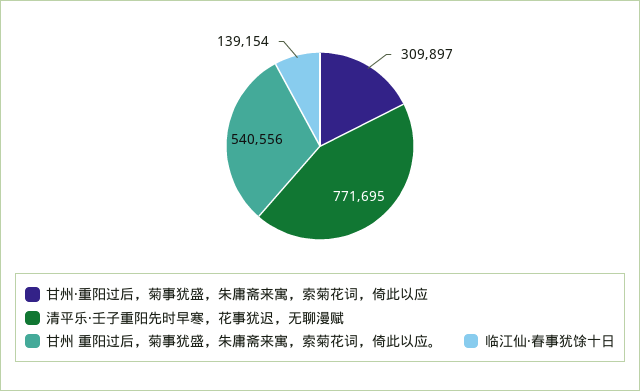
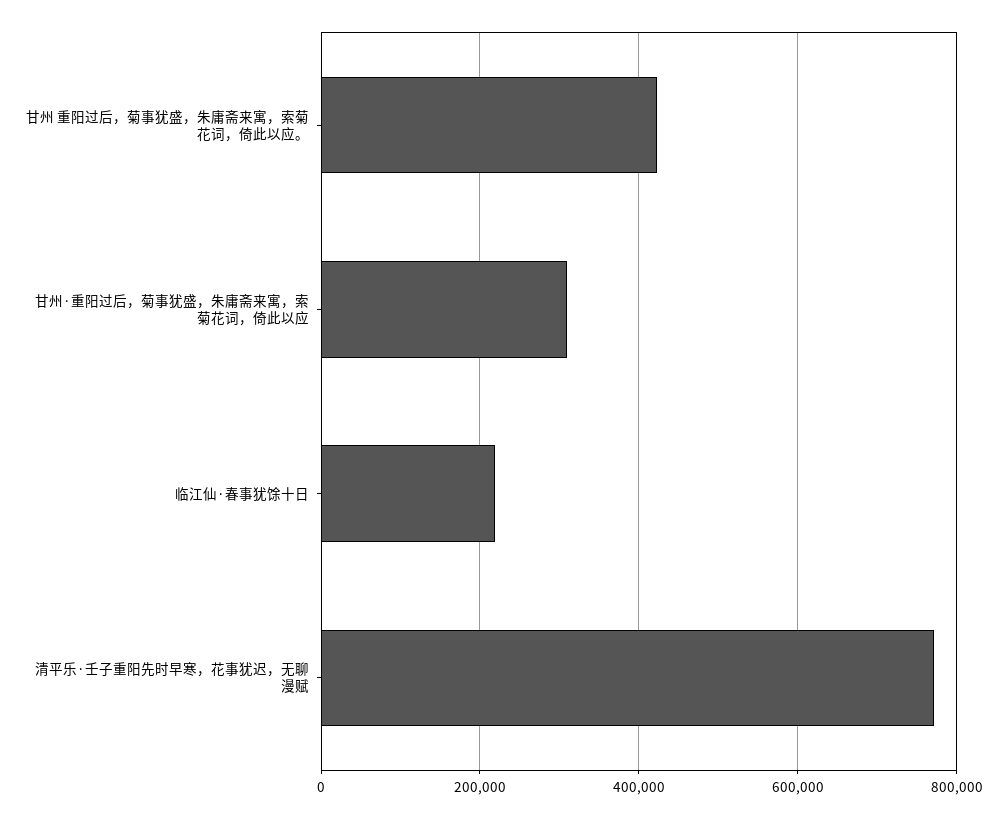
甘州 重阳过后，菊事犹盛，朱庸斋来寓，索菊花词，倚此以应。: 540556 -> 420000
临江仙·春事犹馀十日: 139154 -> 220000

